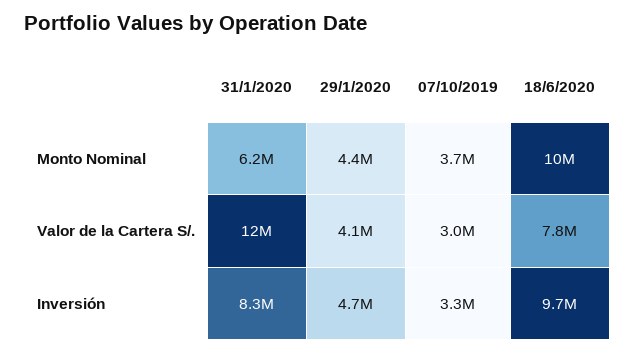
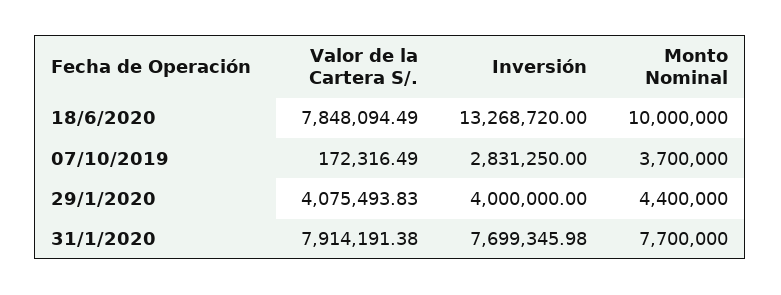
31/1/2020, Monto Nominal: 6200000 -> 7700000
31/1/2020, Valor de la Cartera S/.: 12000000 -> 7914191.38
07/10/2019, Valor de la Cartera S/.: 3000000 -> 172316.49
31/1/2020, Inversión: 8300000 -> 7699345.98
29/1/2020, Inversión: 4700000 -> 4000000
07/10/2019, Inversión: 3300000 -> 2831250
18/6/2020, Inversión: 9700000 -> 13268720

